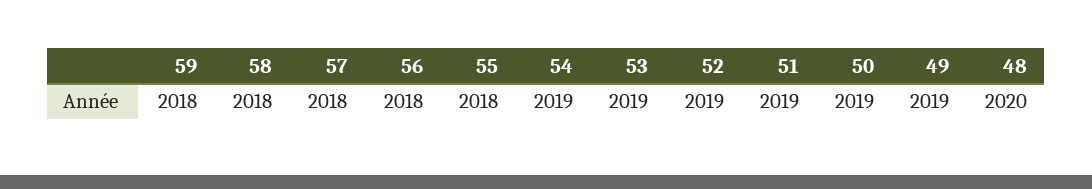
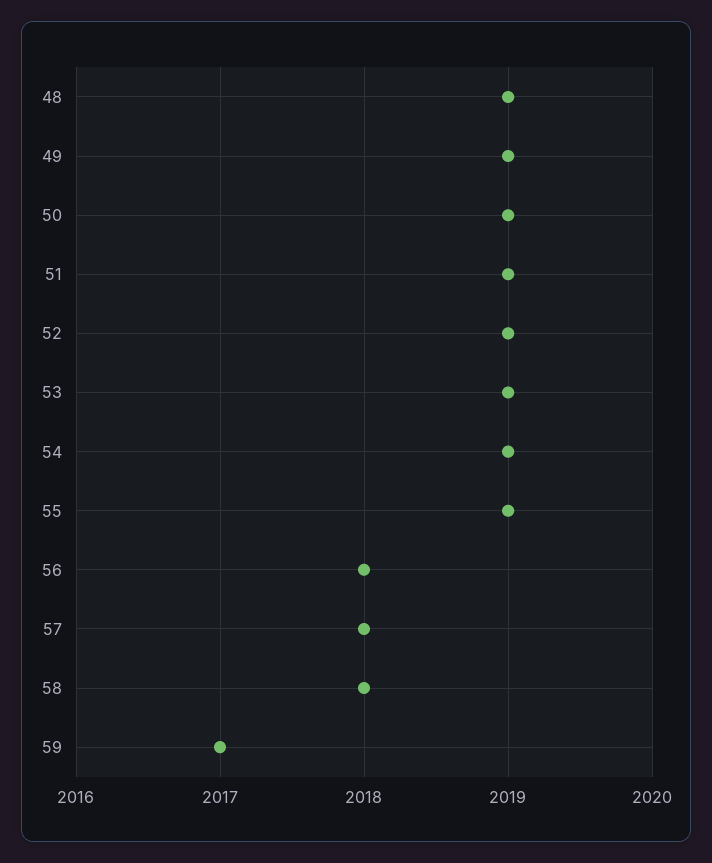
59: 2018 -> 2017
55: 2018 -> 2019
48: 2020 -> 2019

